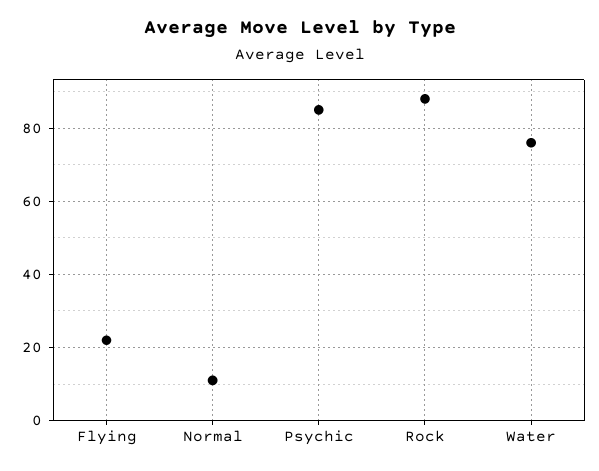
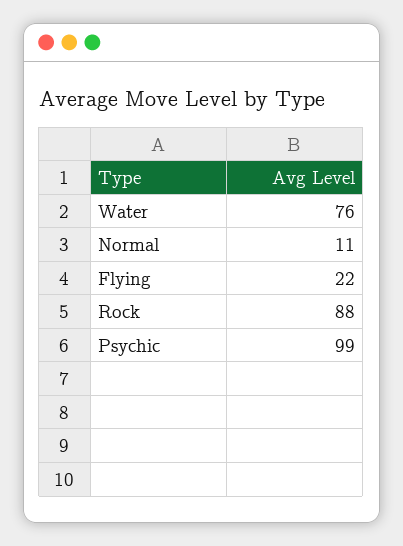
Psychic: 85 -> 99

